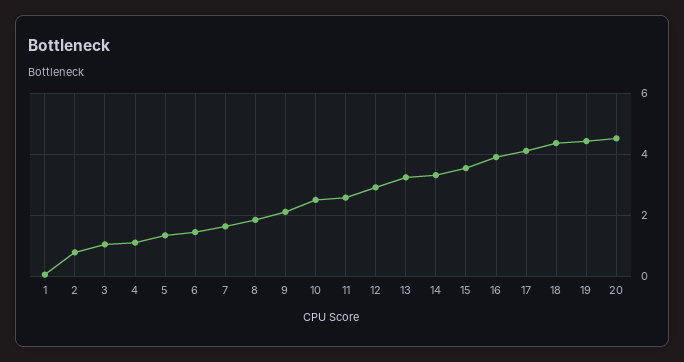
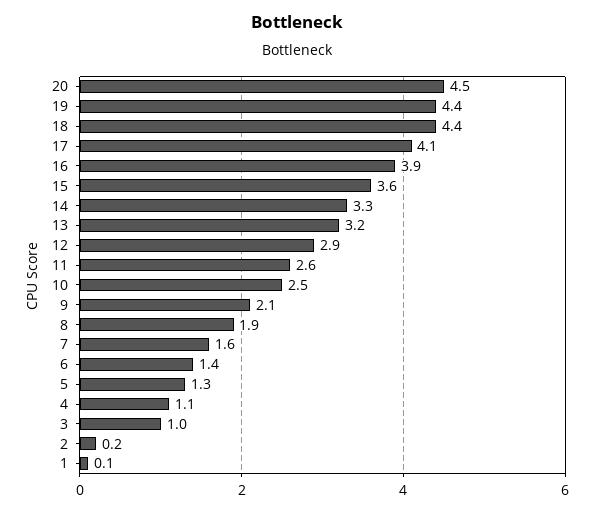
2: 0.8 -> 0.2

